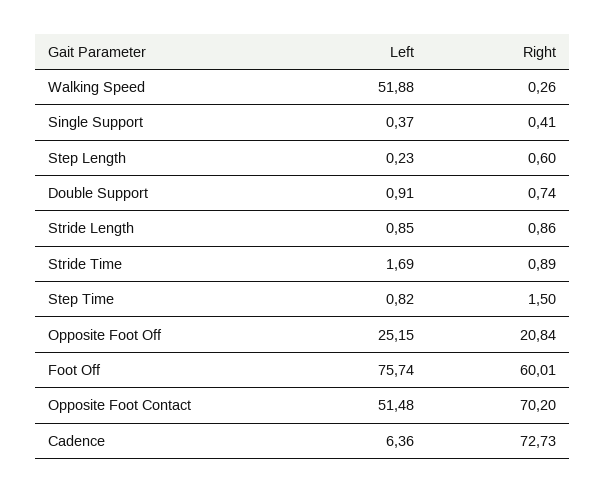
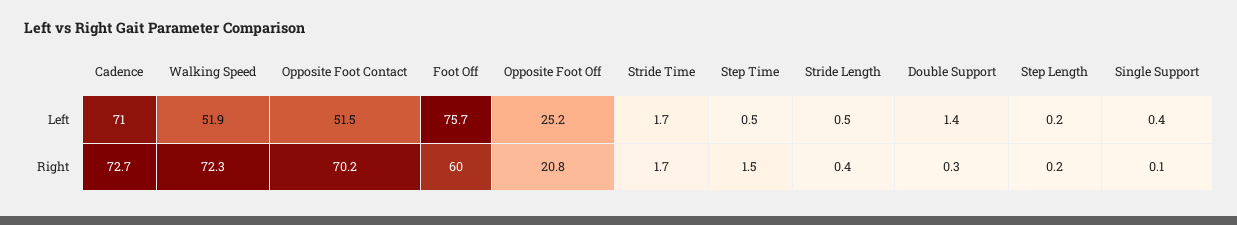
Right, Walking Speed: 0.26 -> 72.3
Right, Single Support: 0.41 -> 0.1
Right, Step Length: 0.6 -> 0.2
Left, Double Support: 0.91 -> 1.4
Right, Double Support: 0.74 -> 0.3
Left, Stride Length: 0.85 -> 0.5
Right, Stride Length: 0.86 -> 0.4
Right, Stride Time: 0.89 -> 1.7
Left, Step Time: 0.82 -> 0.5
Left, Cadence: 6.36 -> 71

